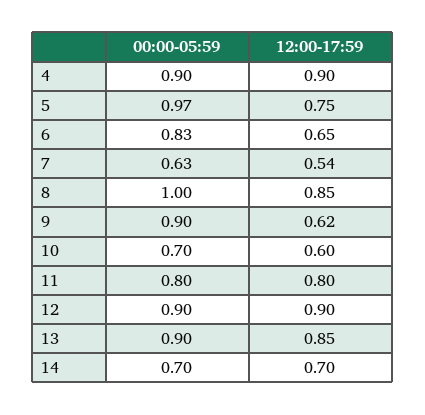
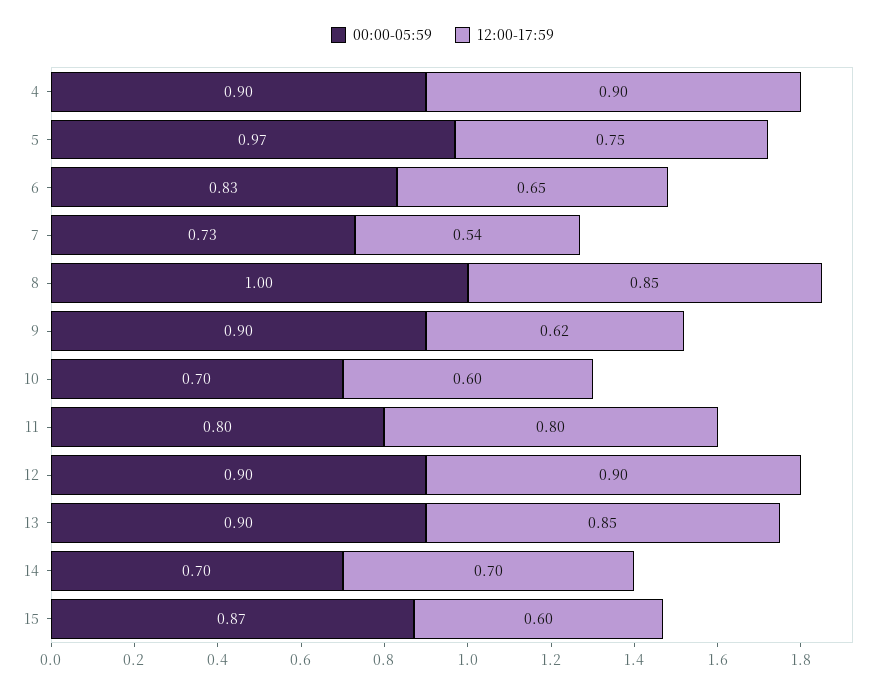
00:00-05:59, 7: 0.63 -> 0.73
00:00-05:59, 15: none -> 0.87
12:00-17:59, 15: none -> 0.6

